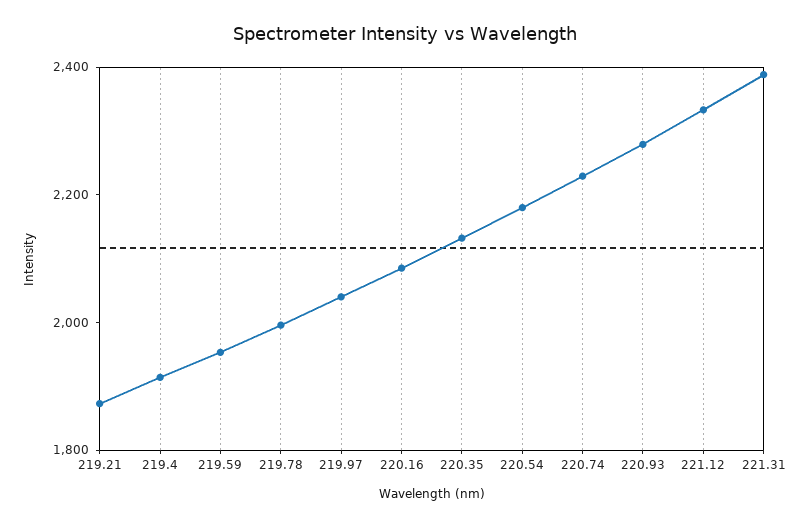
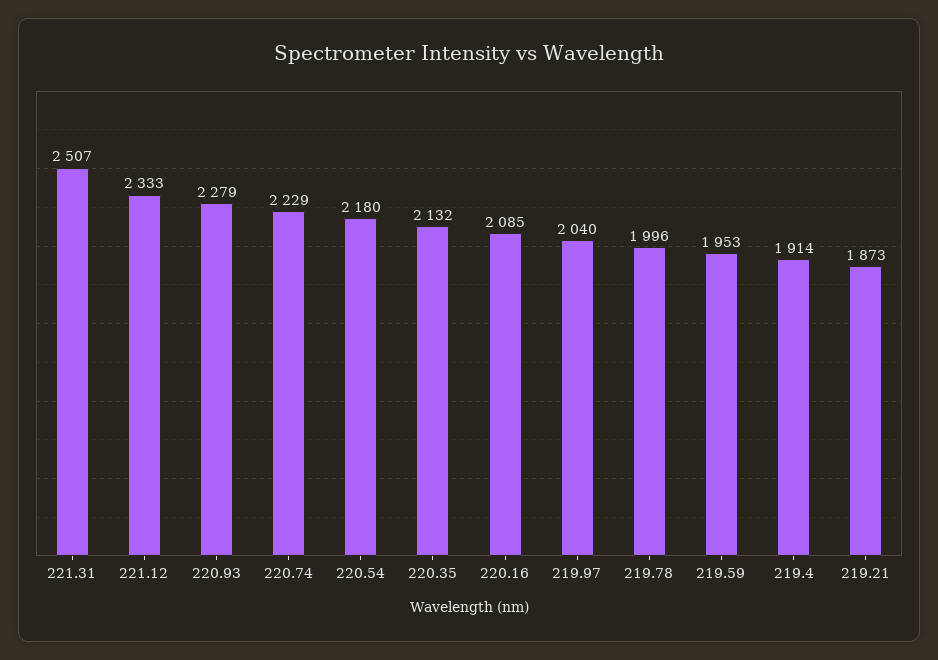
221.31: 2400 -> 2507

